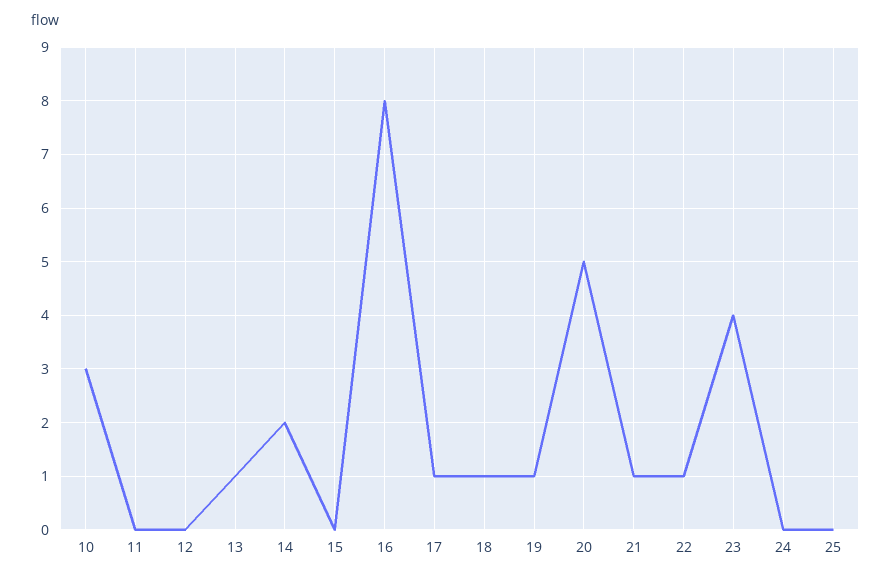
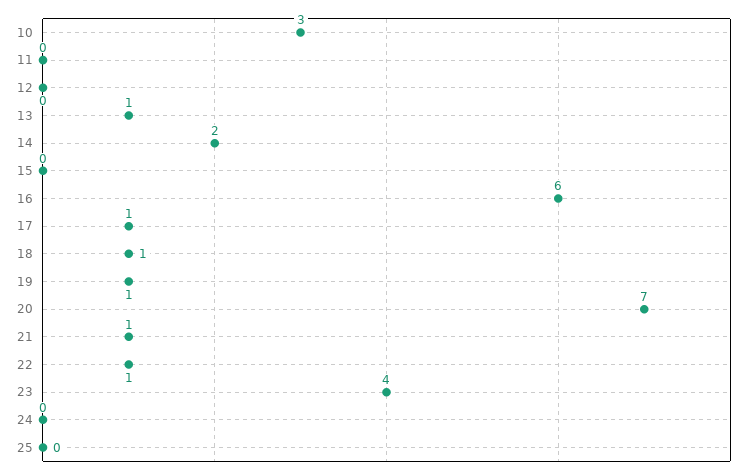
16: 8 -> 6
20: 5 -> 7

